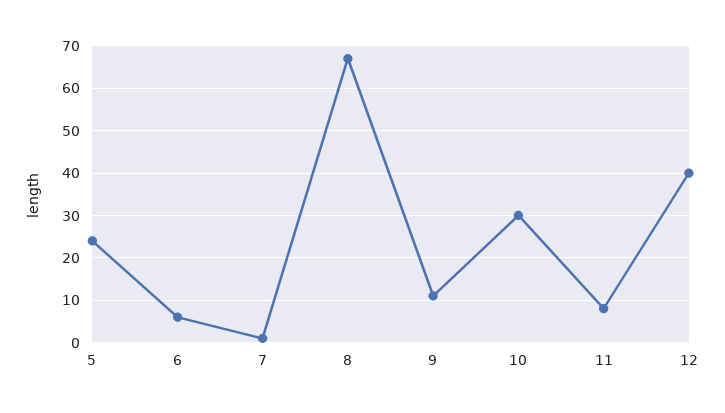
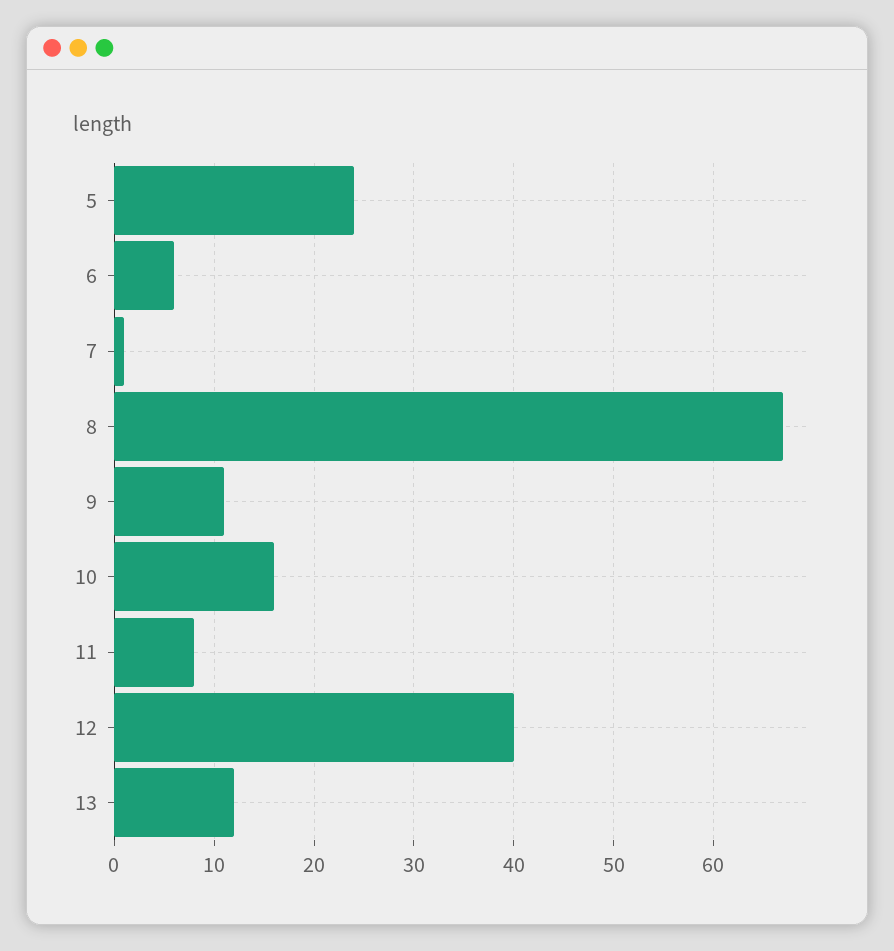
10: 30 -> 16
13: none -> 12

